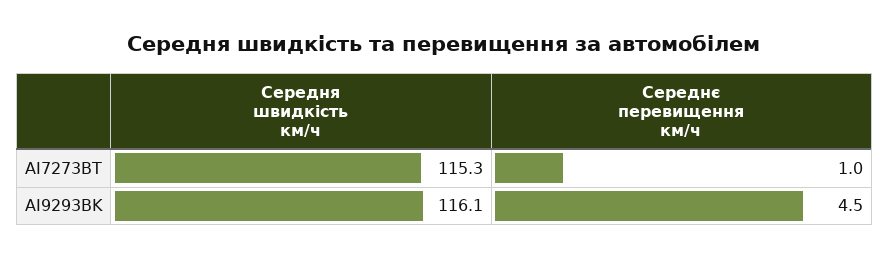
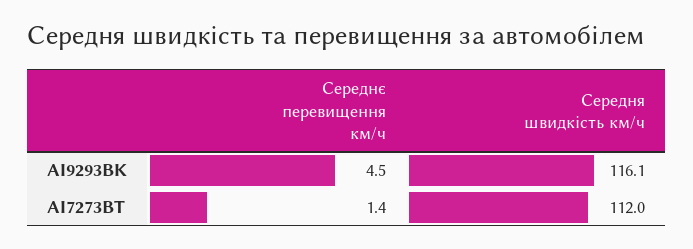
Середня швидкість км/ч, AI7273BT: 115.3 -> 112
Середнє перевищення км/ч, AI7273BT: 1 -> 1.4

